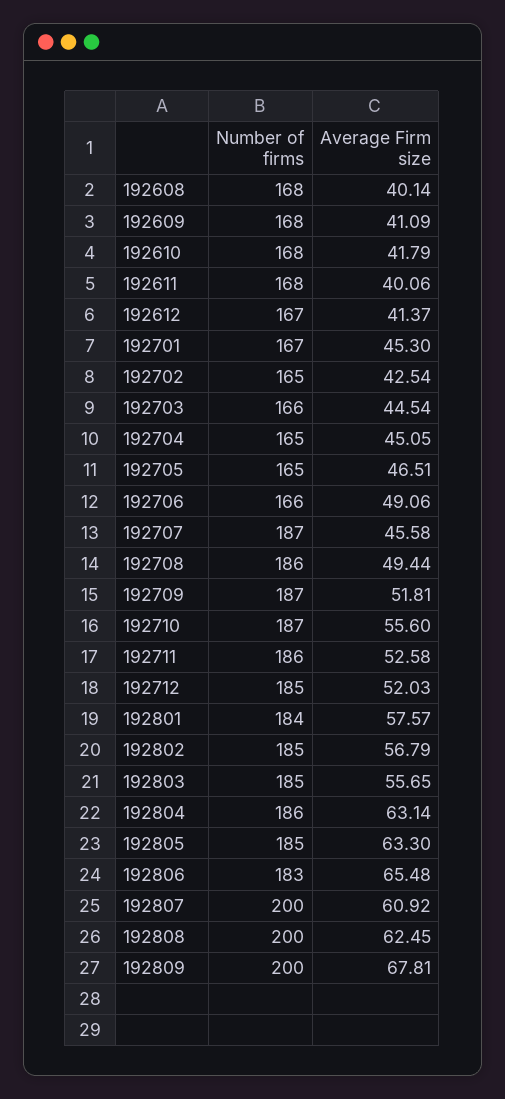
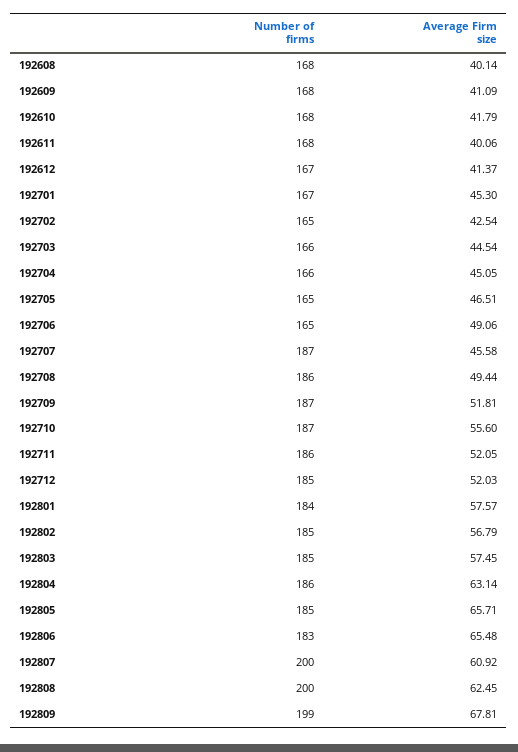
Number of firms, 192704: 165 -> 166
Number of firms, 192706: 166 -> 165
Average Firm size, 192711: 52.58 -> 52.05
Average Firm size, 192803: 55.65 -> 57.45
Average Firm size, 192805: 63.3 -> 65.71
Number of firms, 192809: 200 -> 199

